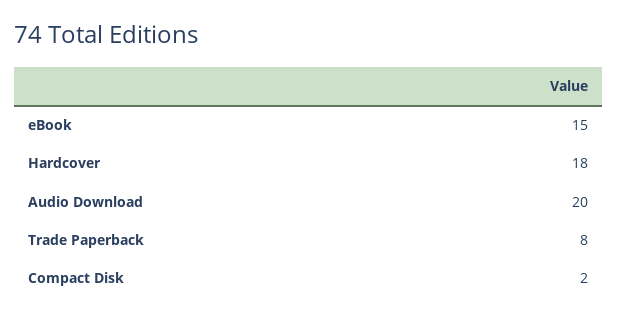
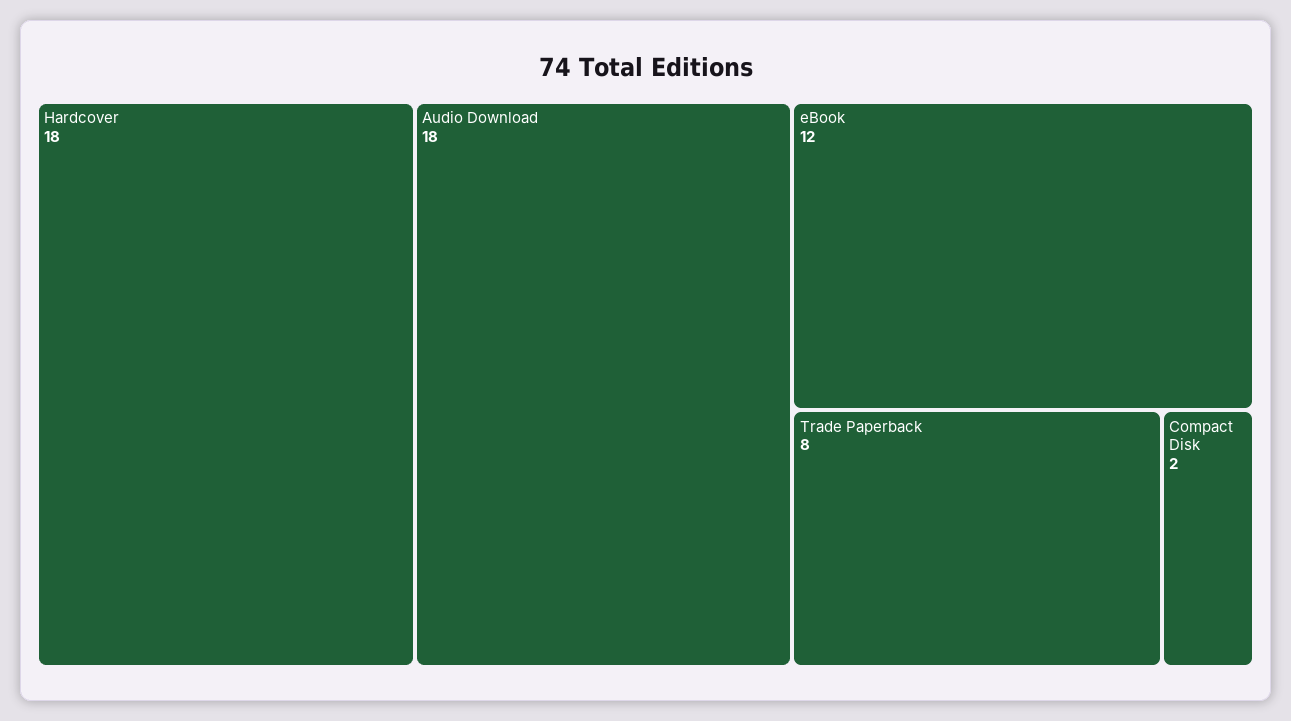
eBook: 15 -> 12
Audio Download: 20 -> 18

